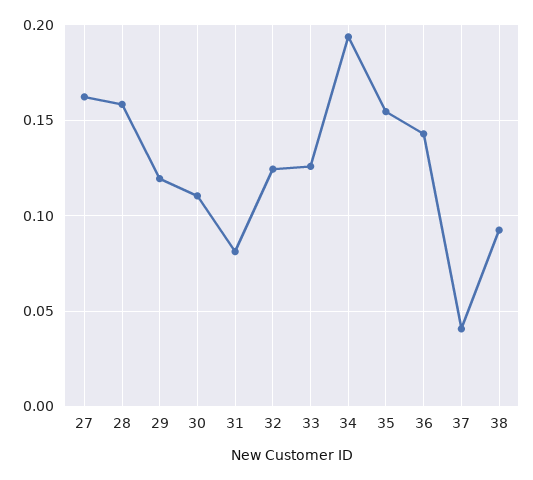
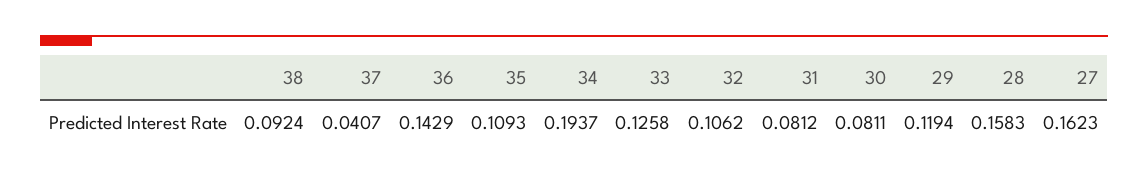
30: 0.11 -> 0.0811
32: 0.125 -> 0.1062
35: 0.155 -> 0.1093

